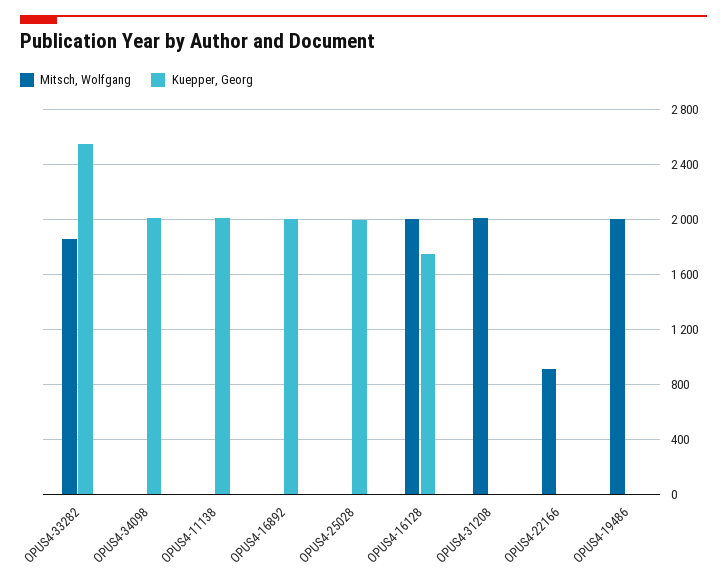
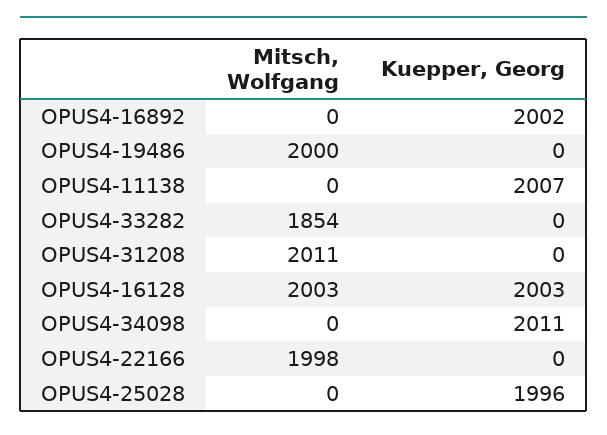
Kuepper, Georg, OPUS4-33282: 2550 -> 0
Kuepper, Georg, OPUS4-16128: 1750 -> 2003
Mitsch, Wolfgang, OPUS4-22166: 900 -> 1998

